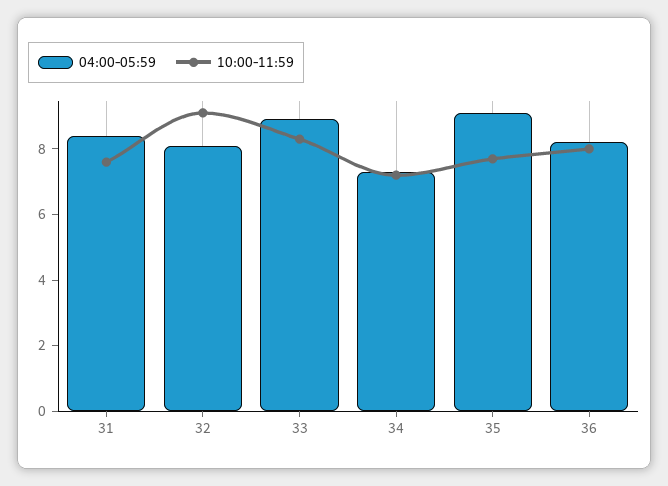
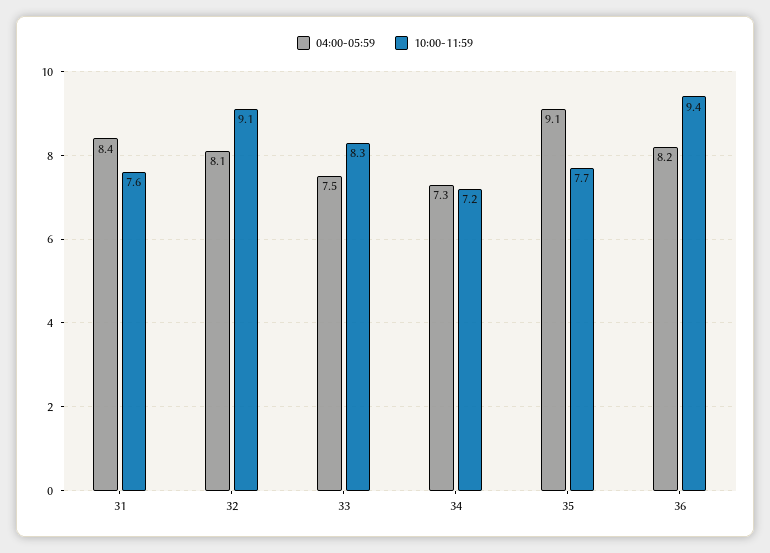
04:00-05:59, 33: 9 -> 7.5
10:00-11:59, 36: 8 -> 9.4

